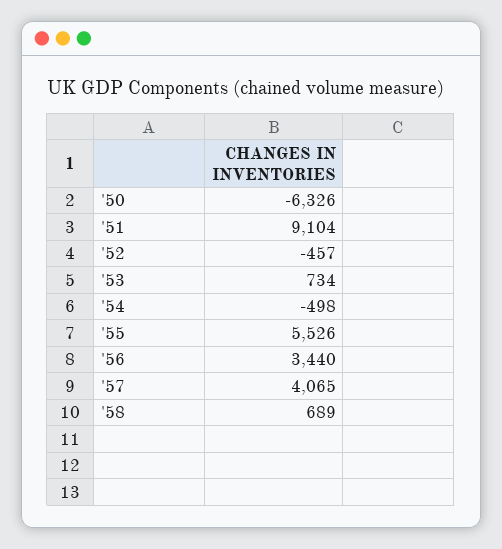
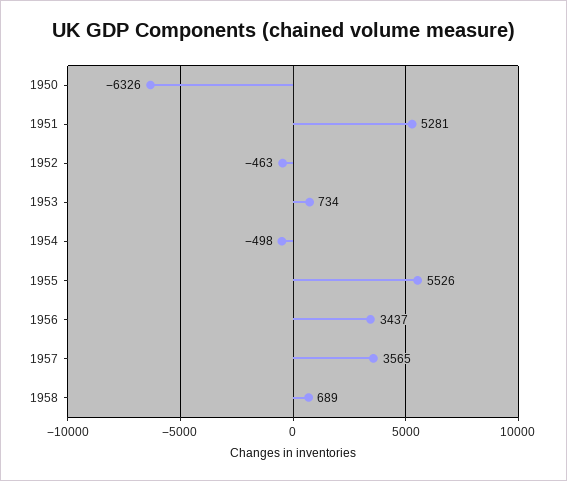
'51: 9104 -> 5281
'52: -457 -> -463
'56: 3440 -> 3437
'57: 4065 -> 3565

